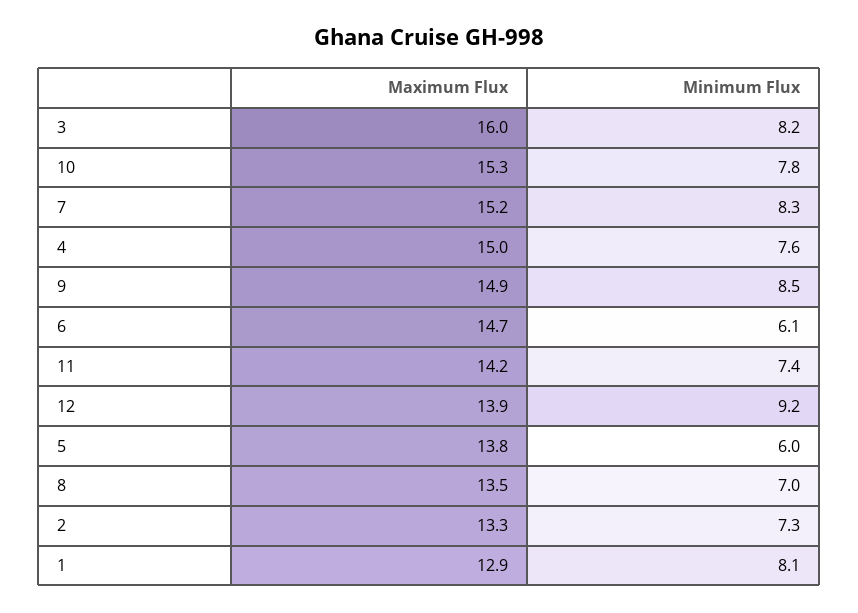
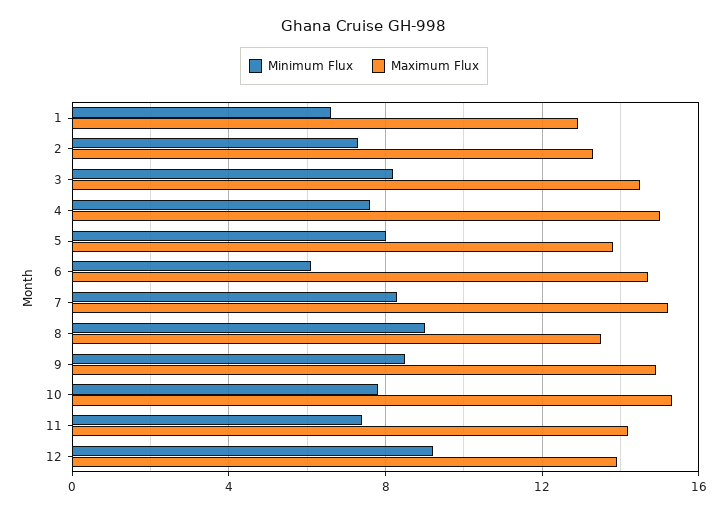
Maximum Flux, 3: 16 -> 14.5
Minimum Flux, 5: 6 -> 8
Minimum Flux, 8: 7 -> 9
Minimum Flux, 1: 8.1 -> 6.5

